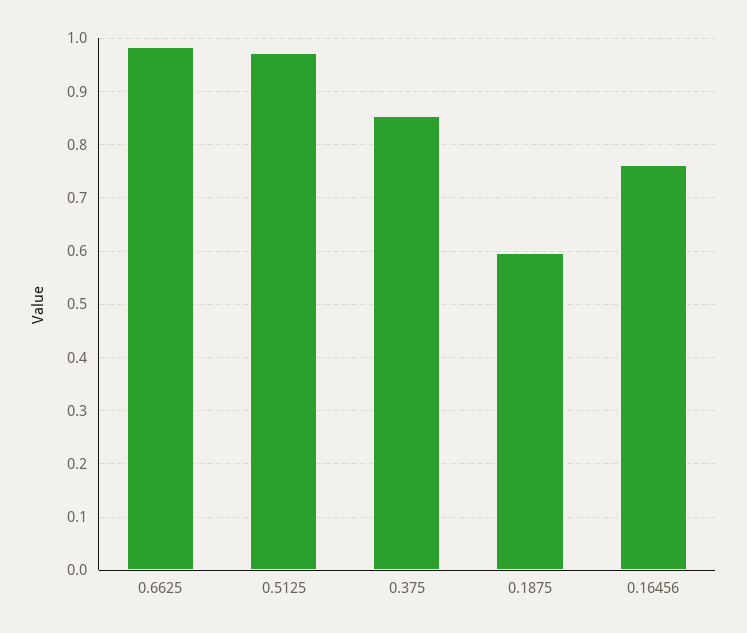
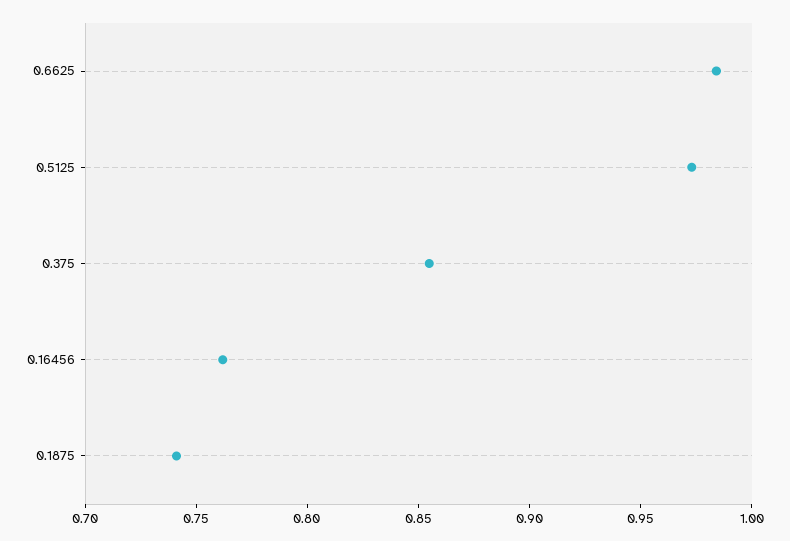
0.1875: 0.6 -> 0.74

